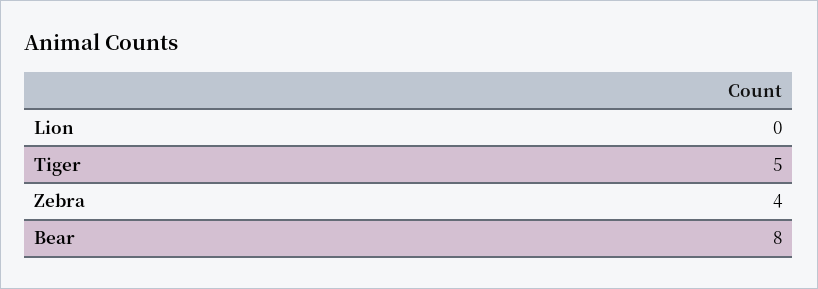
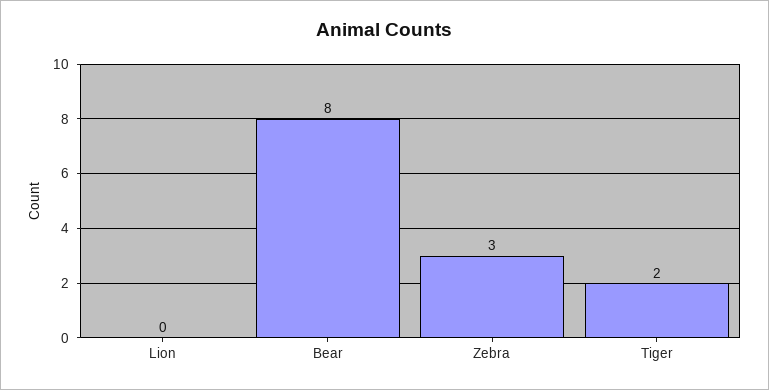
Tiger: 5 -> 2
Zebra: 4 -> 3

